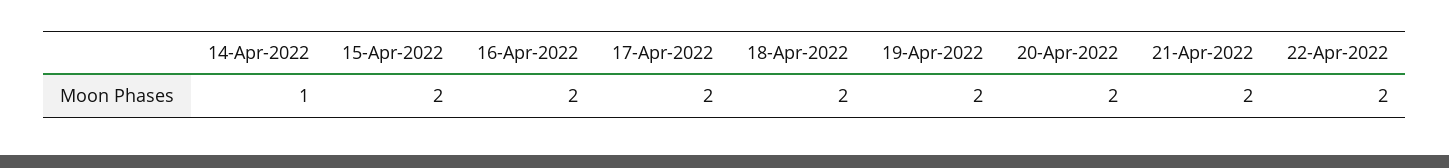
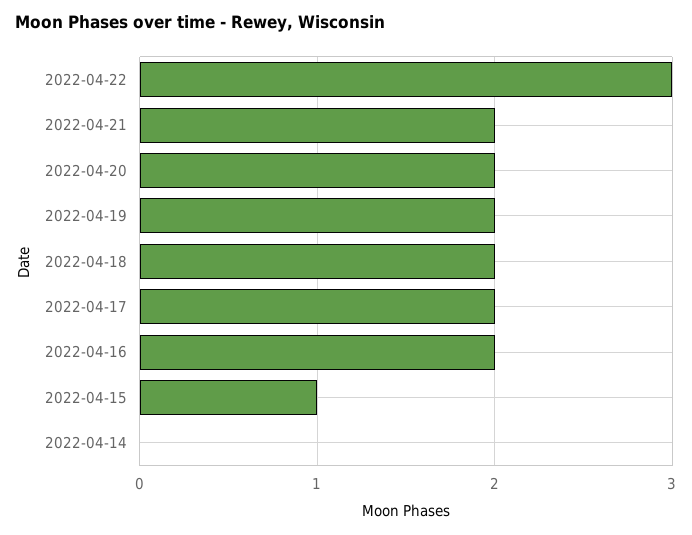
14-Apr-2022: 1 -> 0
15-Apr-2022: 2 -> 1
22-Apr-2022: 2 -> 3

